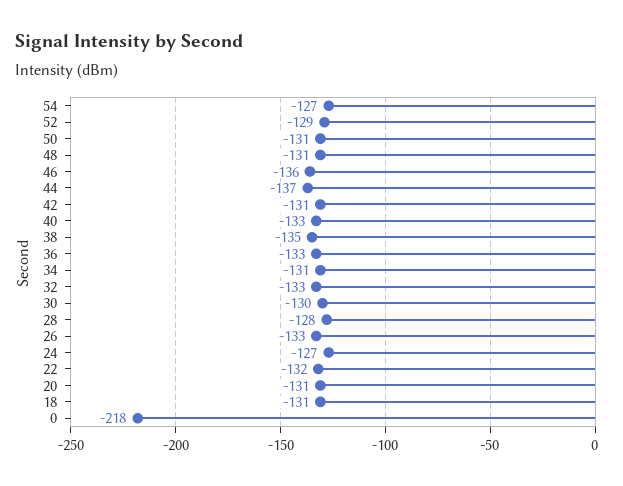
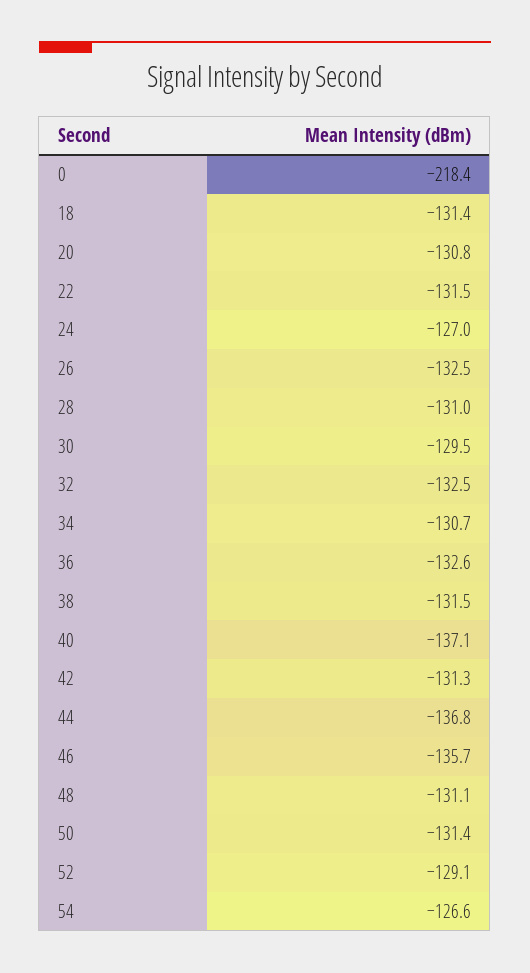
40: -133 -> -137.1
38: -135 -> -131.5
28: -128 -> -131

